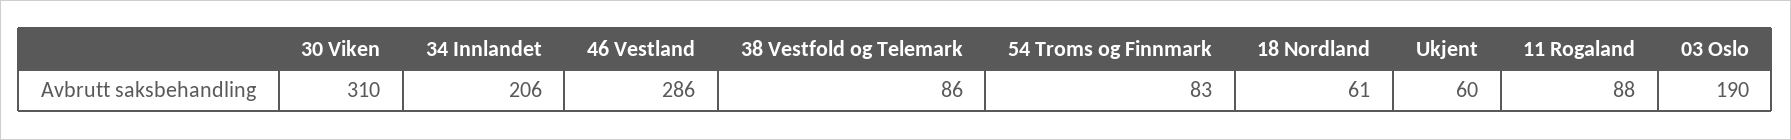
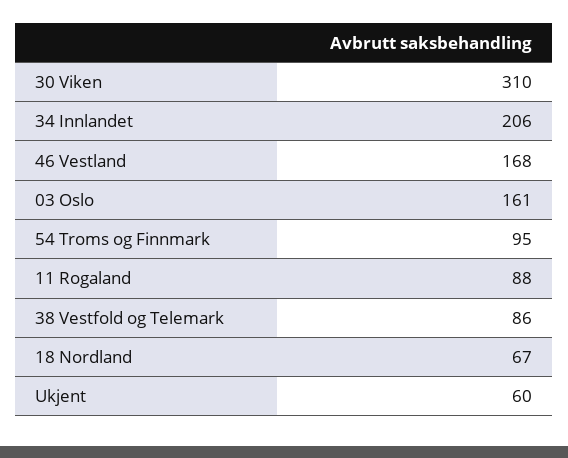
46 Vestland: 286 -> 168
54 Troms og Finnmark: 83 -> 95
18 Nordland: 61 -> 67
03 Oslo: 190 -> 161

